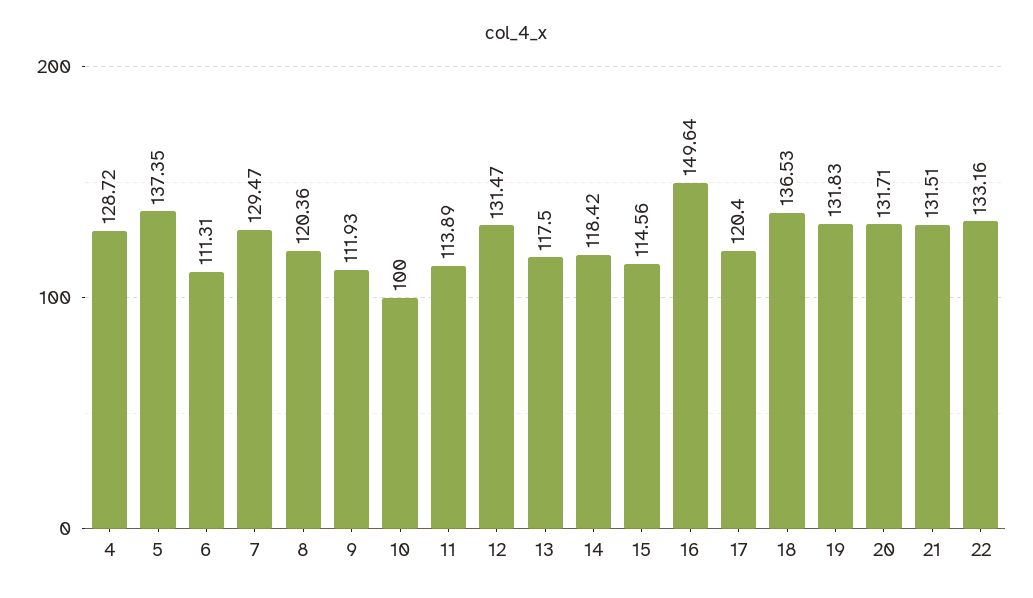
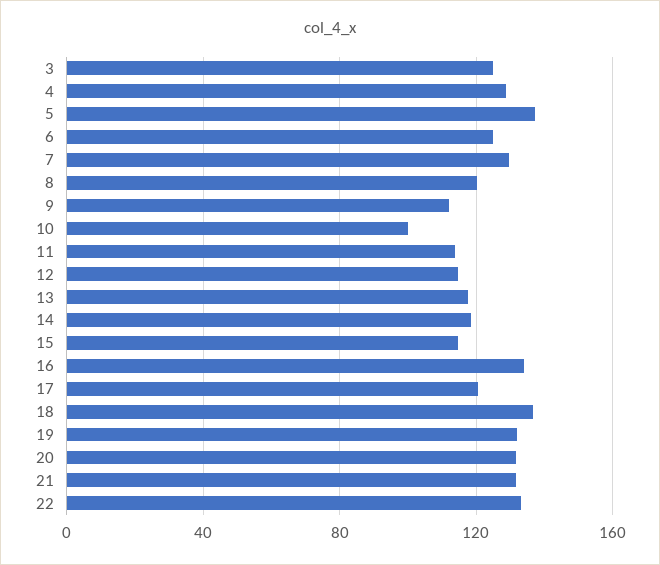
6: 111.31 -> 125
12: 131.47 -> 115
16: 149.64 -> 135
3: none -> 125

